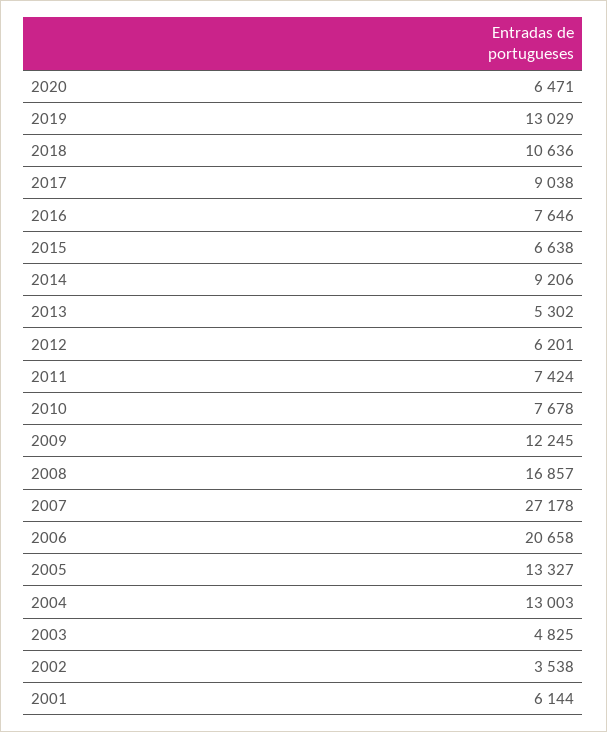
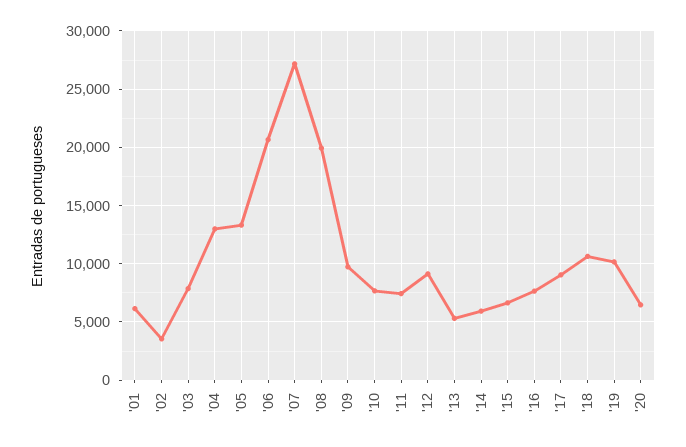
2019: 13029 -> 10000
2014: 9206 -> 6000
2012: 6201 -> 9000
2009: 12245 -> 10000
2008: 16857 -> 20000
2003: 4825 -> 8000

